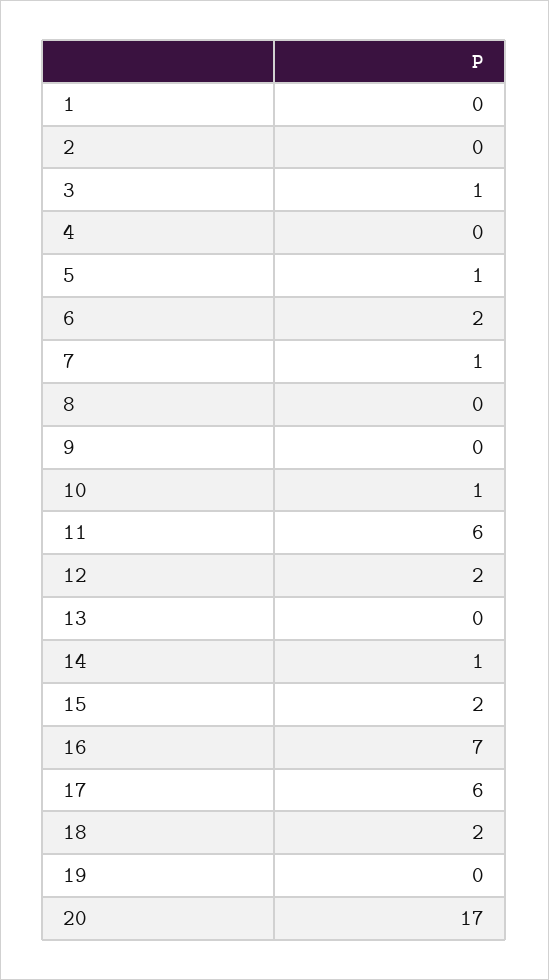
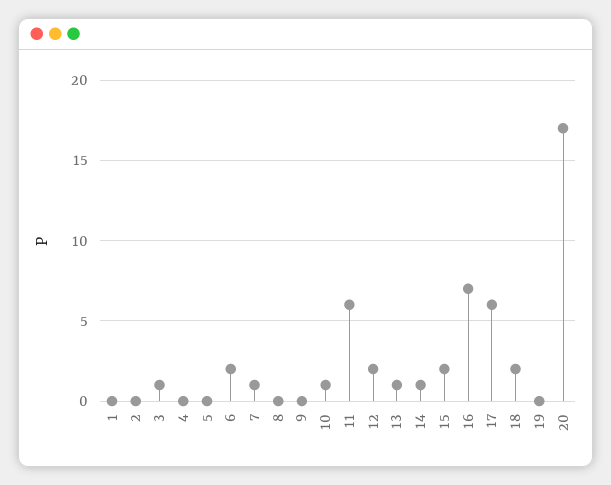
5: 1 -> 0
13: 0 -> 1

